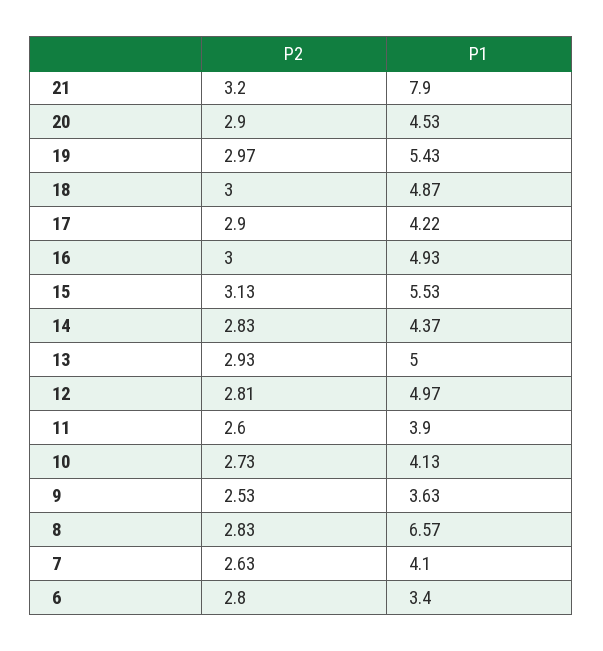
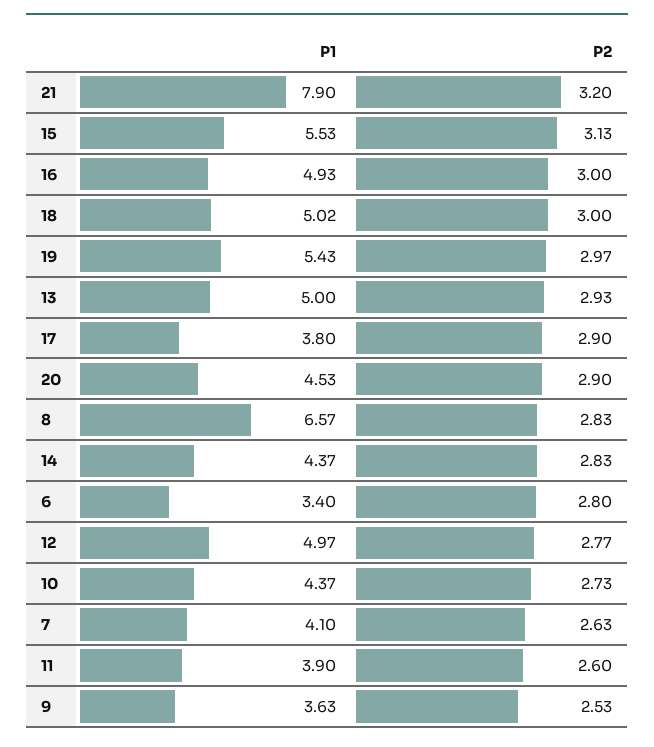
P1, 18: 4.87 -> 5.02
P1, 17: 4.22 -> 3.8
P2, 12: 2.81 -> 2.77
P1, 10: 4.13 -> 4.37

